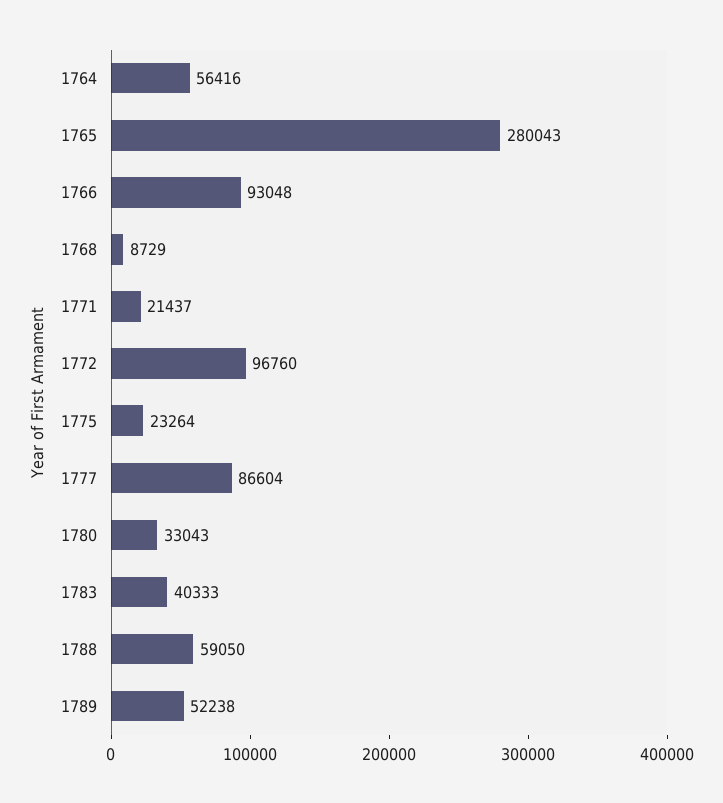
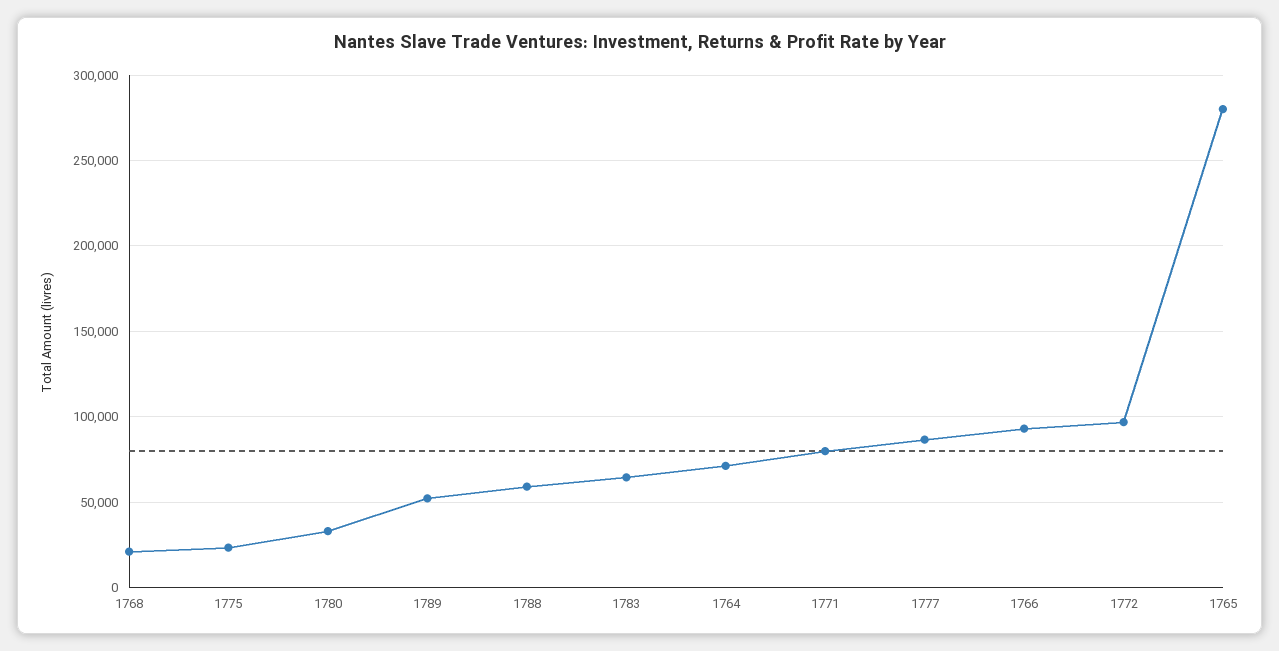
1764: 56416 -> 70000
1768: 8729 -> 20000
1771: 21437 -> 80000
1783: 40333 -> 65000

